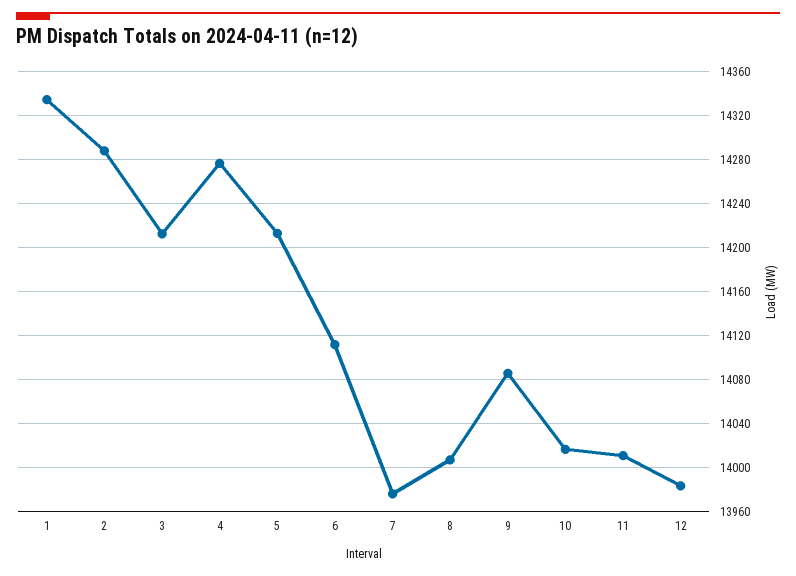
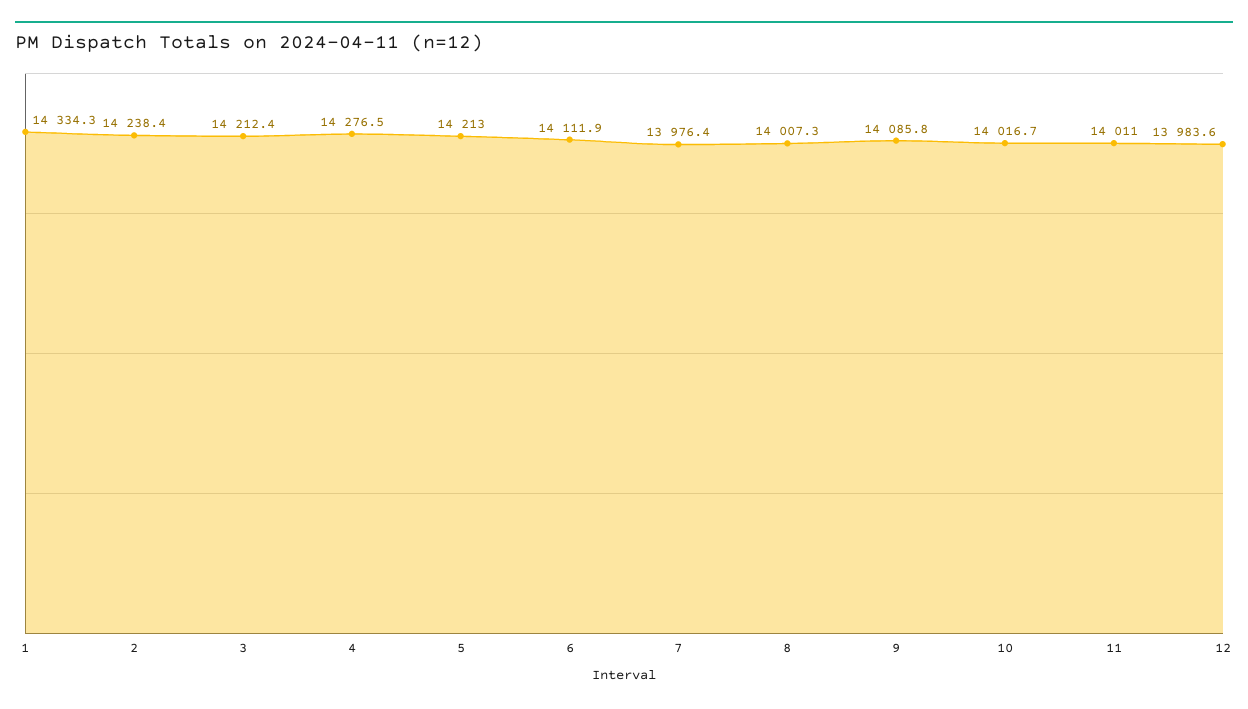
2: 14290 -> 14238.4

